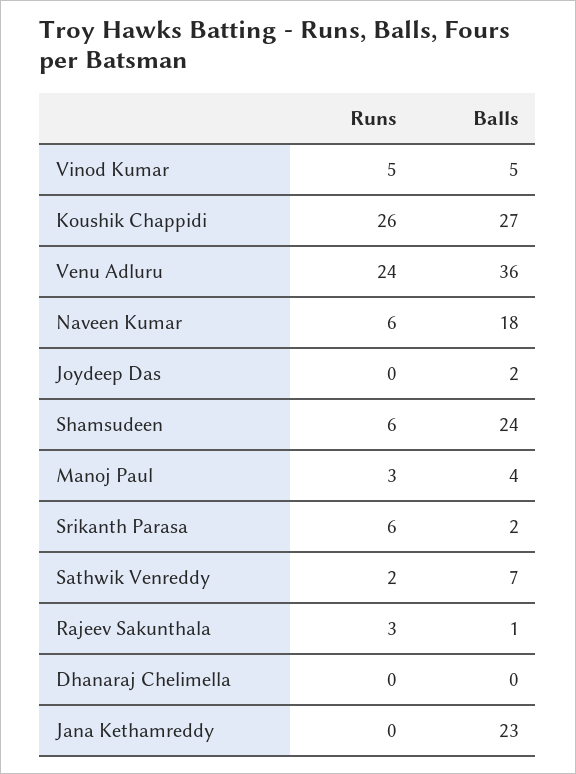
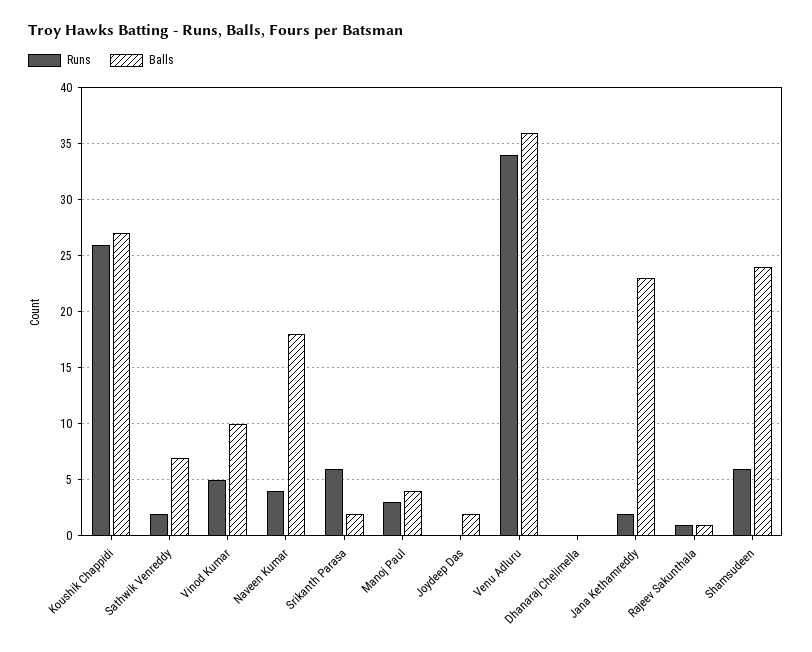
Balls, Vinod Kumar: 5 -> 10
Runs, Venu Adluru: 24 -> 34
Runs, Naveen Kumar: 6 -> 4
Runs, Rajeev Sakunthala: 3 -> 1
Runs, Jana Kethamreddy: 0 -> 2

